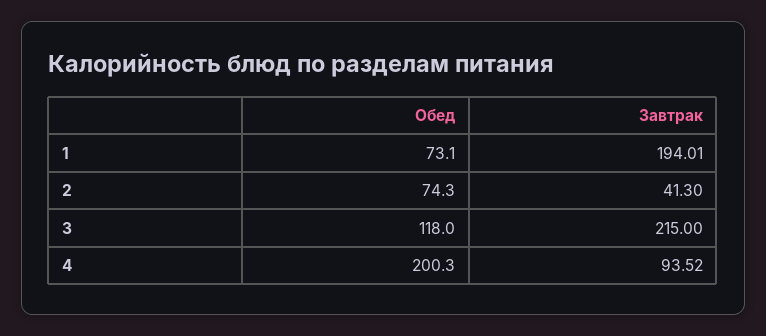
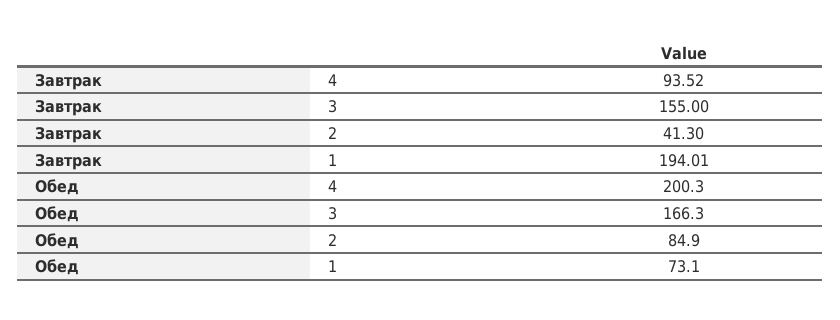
Обед, 2: 74.3 -> 84.9
Обед, 3: 118 -> 166.3
Завтрак, 3: 215 -> 155

